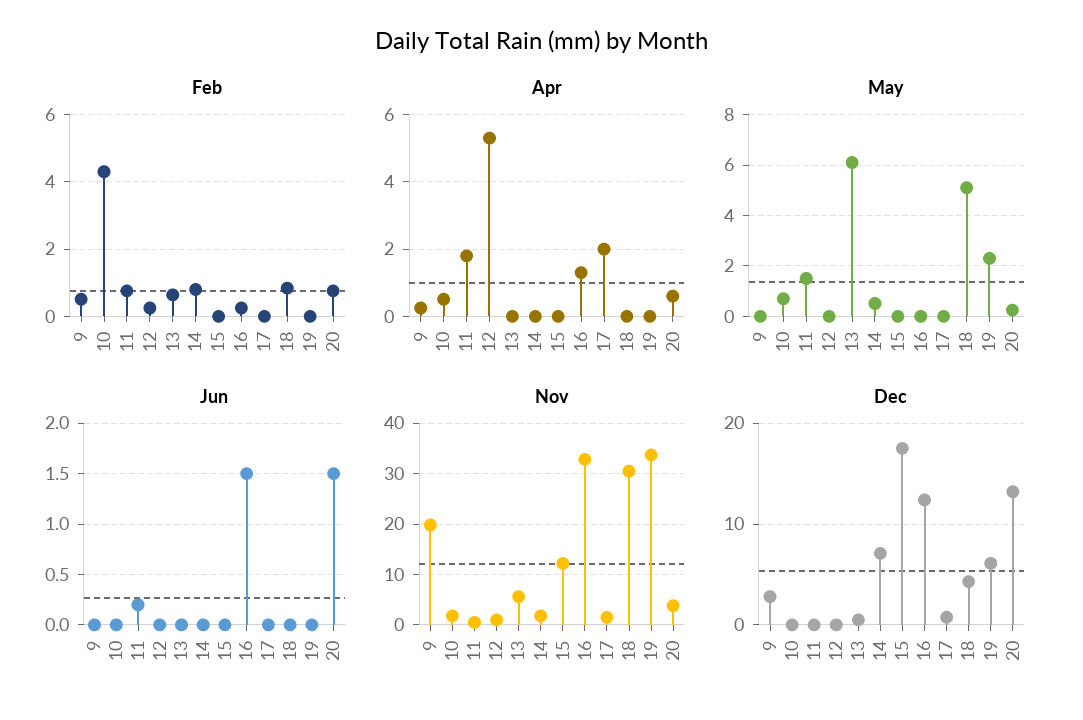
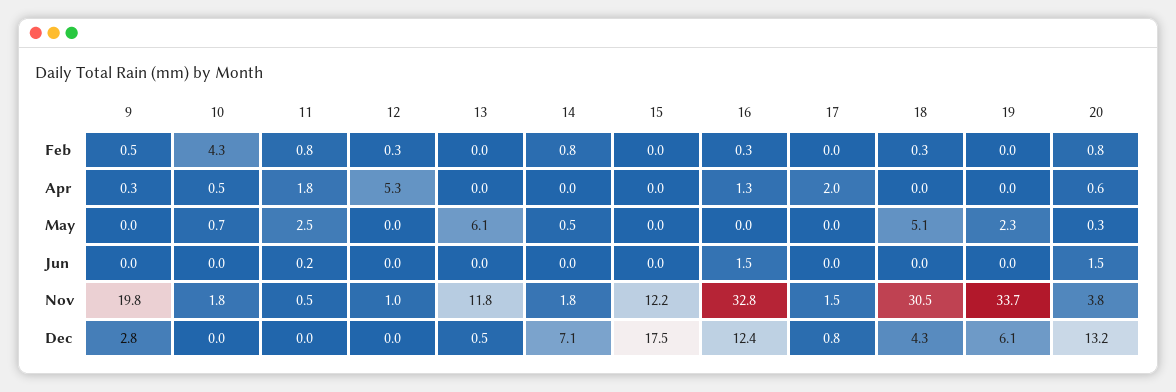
Feb, 13: 0.6 -> 0
Feb, 18: 0.8 -> 0.3
May, 11: 1.5 -> 2.5
Nov, 13: 6 -> 11.8

